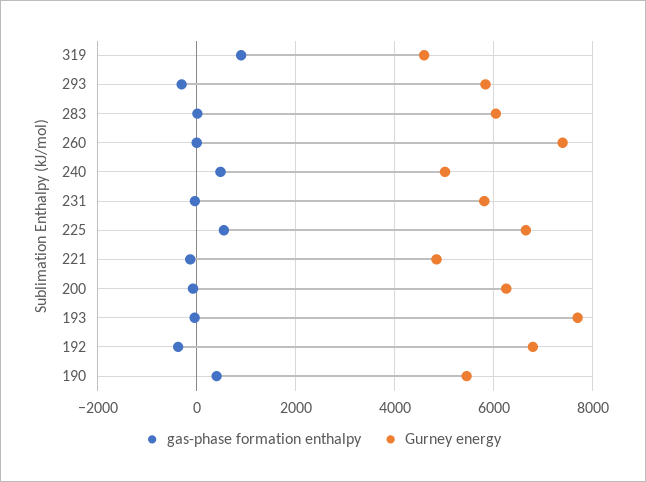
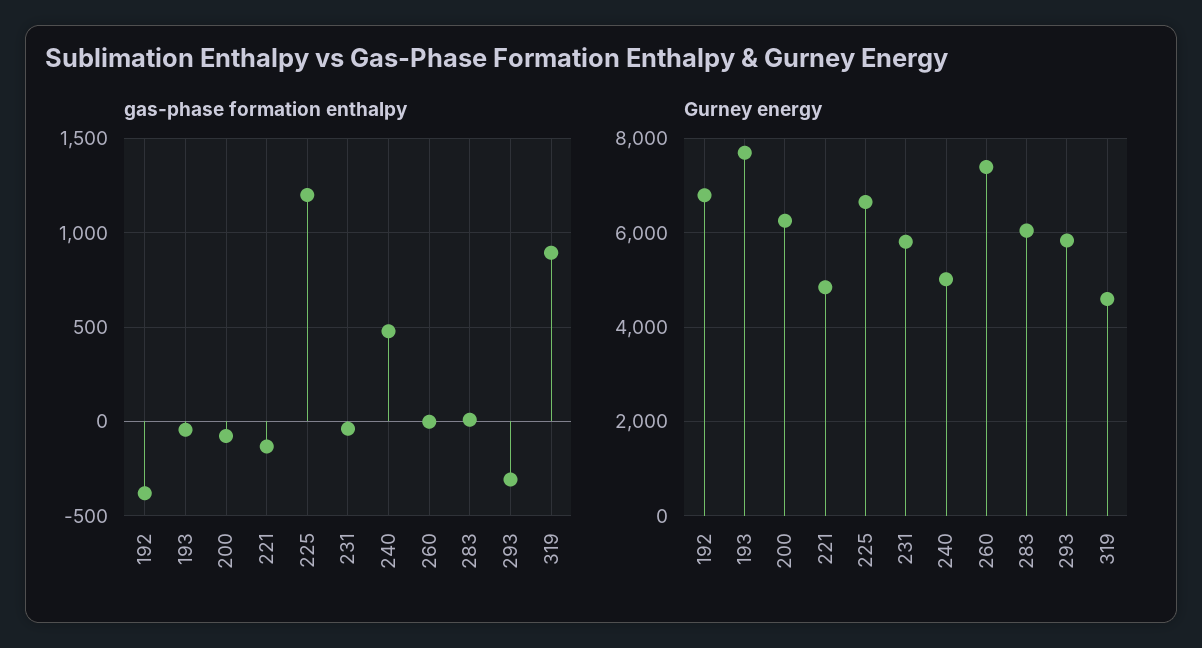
gas-phase formation enthalpy, 225: 600 -> 1200
gas-phase formation enthalpy, 190: 400 -> none
Gurney energy, 190: 5400 -> none

